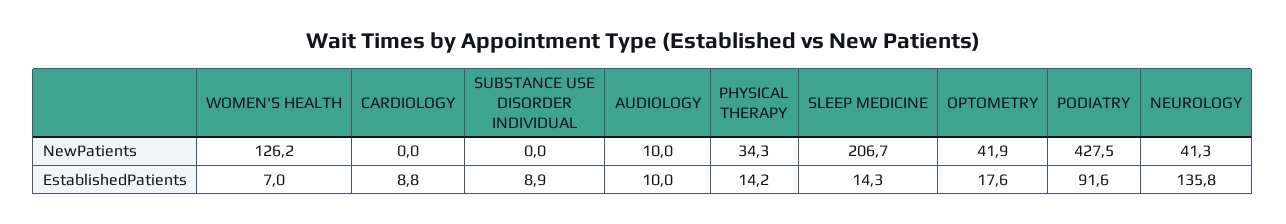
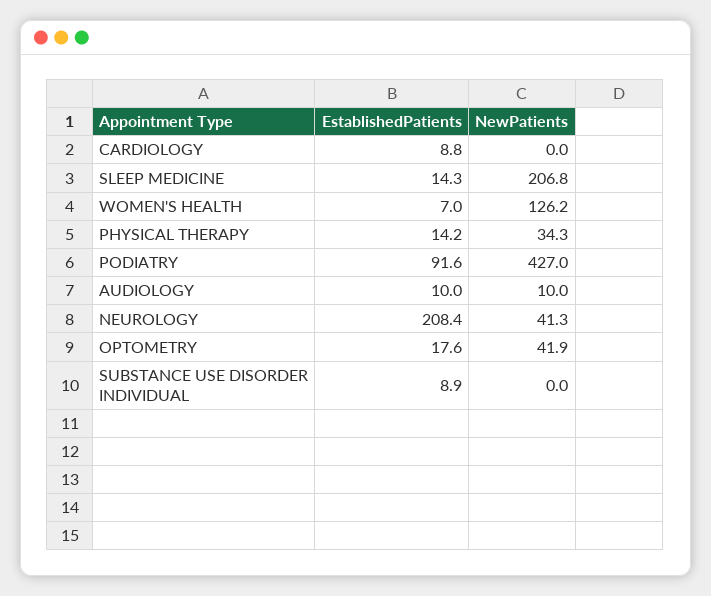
SLEEP MEDICINE, NewPatients: 206.7 -> 206.8
PODIATRY, NewPatients: 427.5 -> 427
NEUROLOGY, EstablishedPatients: 135.8 -> 208.4

